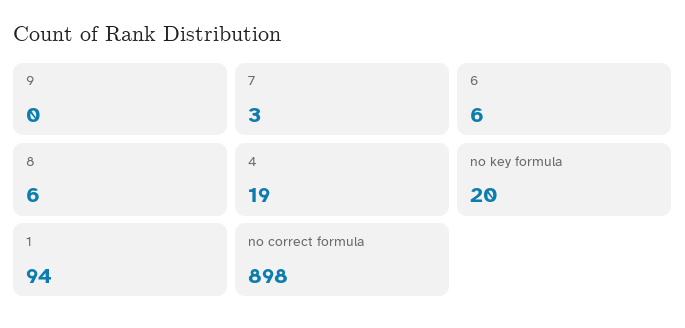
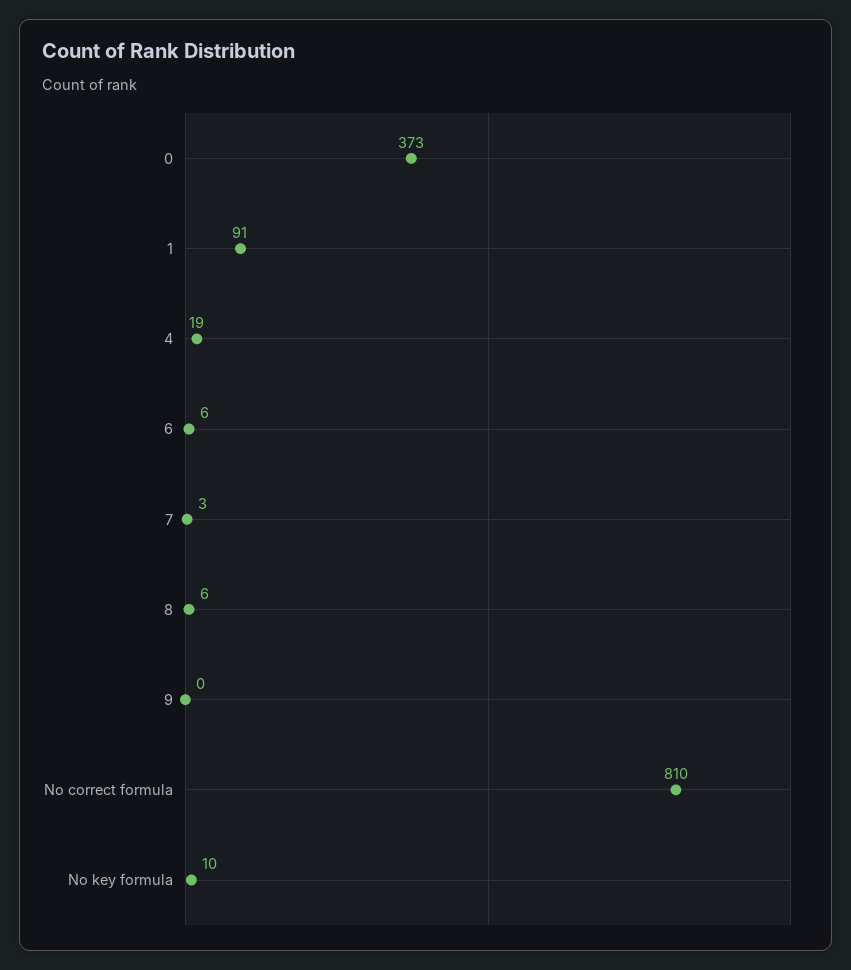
no key formula: 20 -> 10
1: 94 -> 91
no correct formula: 898 -> 810
0: none -> 373

